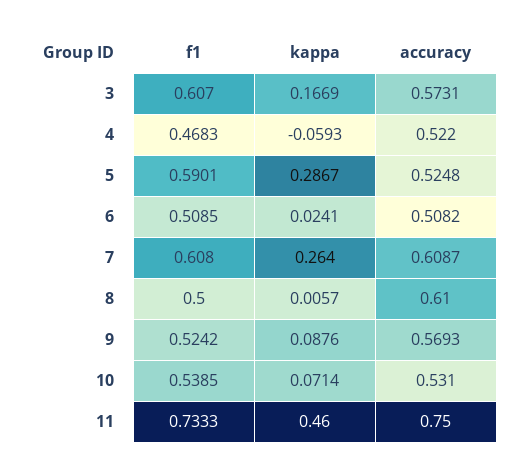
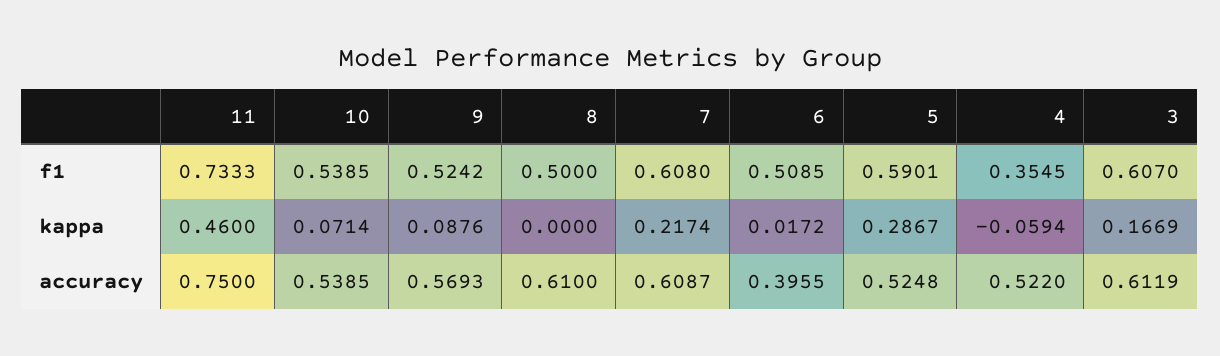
accuracy, 3: 0.5731 -> 0.6119
f1, 4: 0.4683 -> 0.3545
kappa, 4: -0.0593 -> -0.0594
kappa, 6: 0.0241 -> 0.0172
accuracy, 6: 0.5082 -> 0.3955
kappa, 7: 0.264 -> 0.2174
kappa, 8: 0.0057 -> 0
accuracy, 10: 0.531 -> 0.5385

